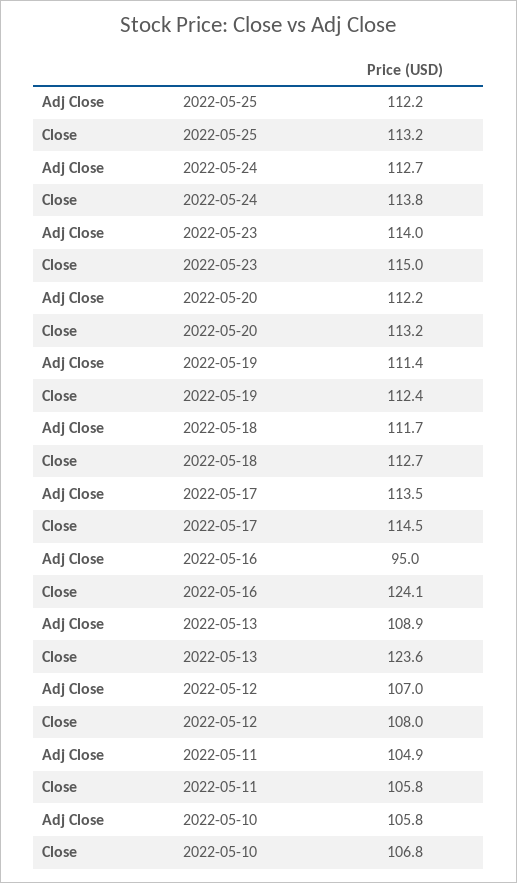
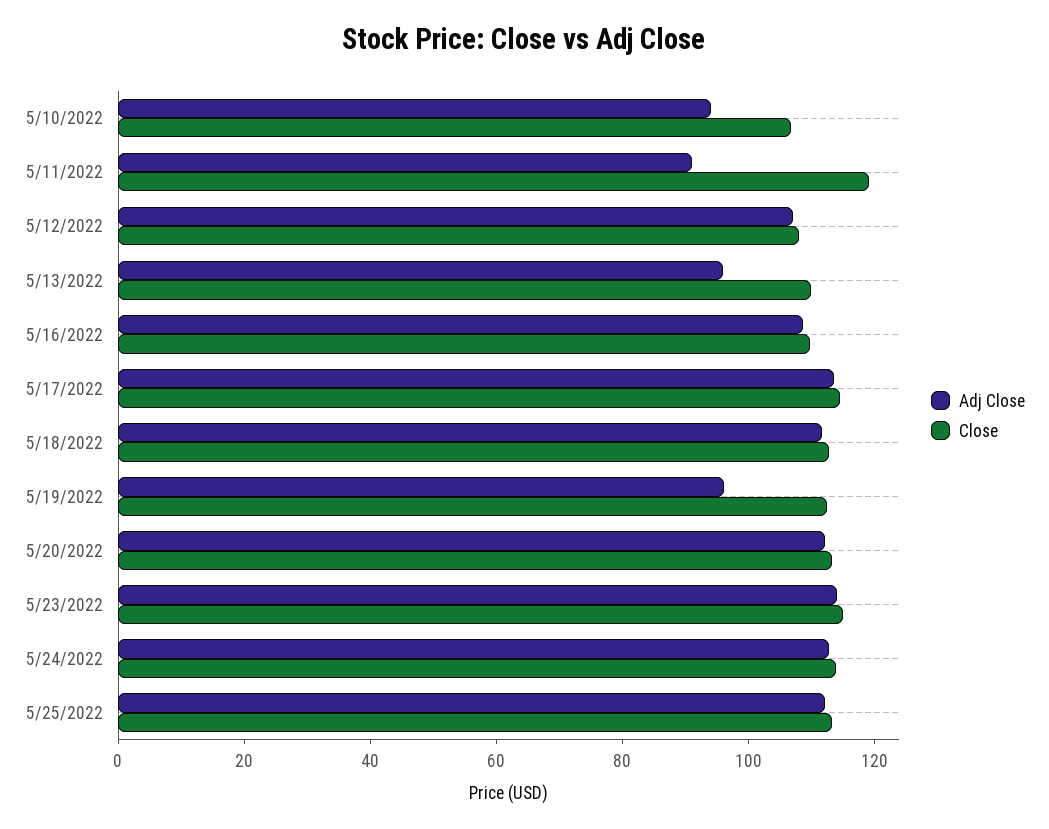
Adj Close, 2022-05-19: 111.4 -> 95
Adj Close, 2022-05-16: 95 -> 110
Close, 2022-05-16: 124.1 -> 110
Adj Close, 2022-05-13: 108.9 -> 95
Close, 2022-05-13: 123.6 -> 110
Adj Close, 2022-05-11: 104.9 -> 90
Close, 2022-05-11: 105.8 -> 120
Adj Close, 2022-05-10: 105.8 -> 95

